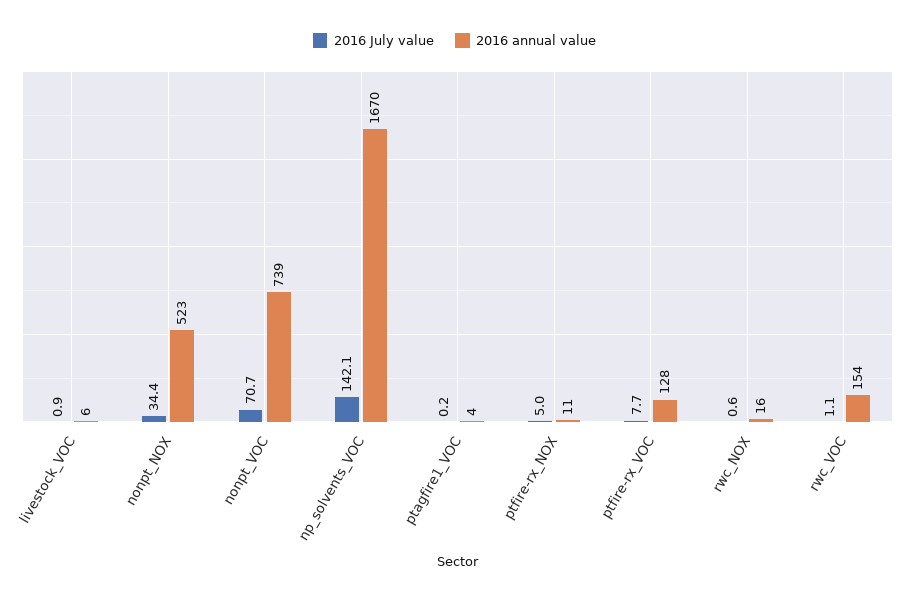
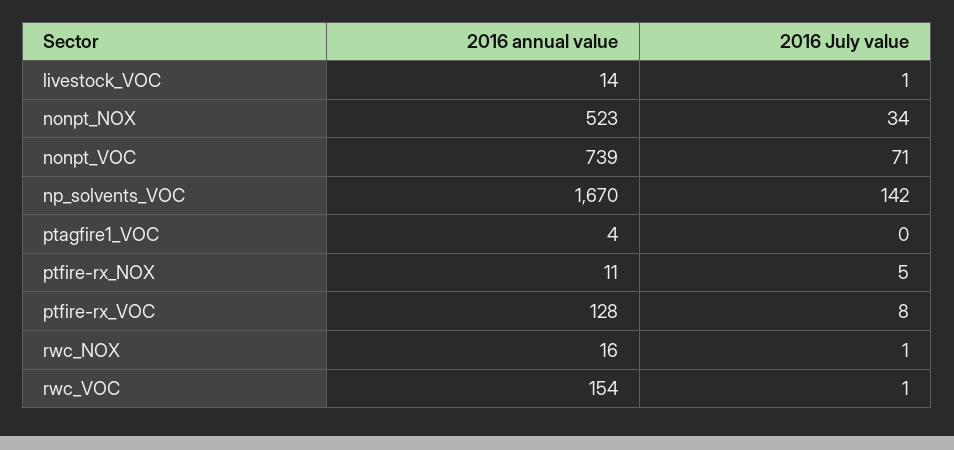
2016 annual value, livestock_VOC: 6 -> 14

